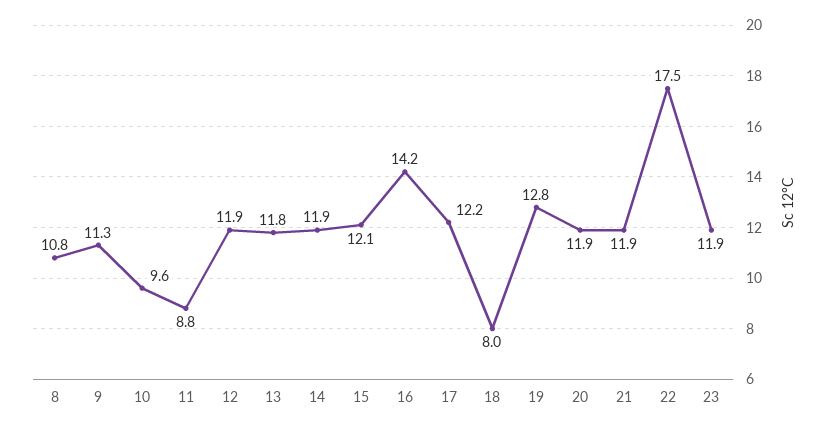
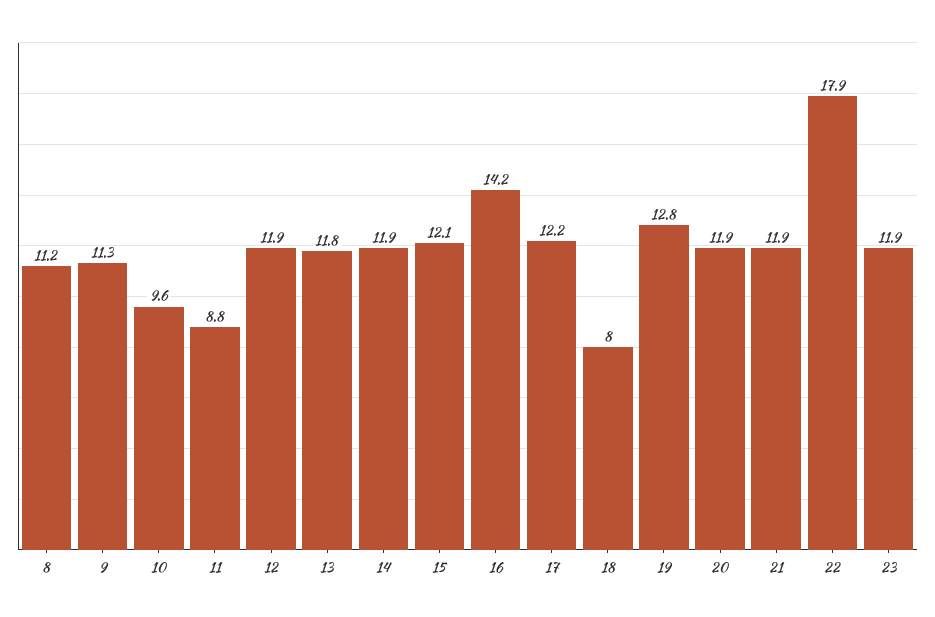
8: 10.8 -> 11.2
22: 17.5 -> 17.9

